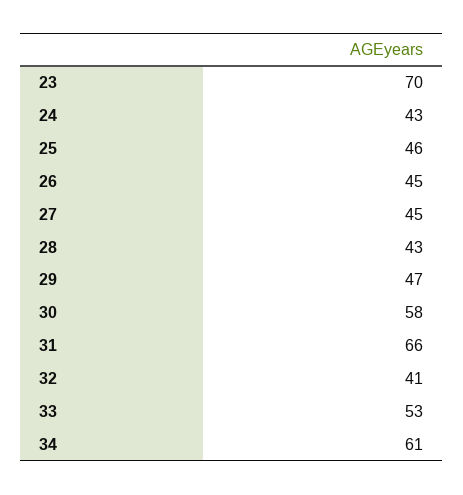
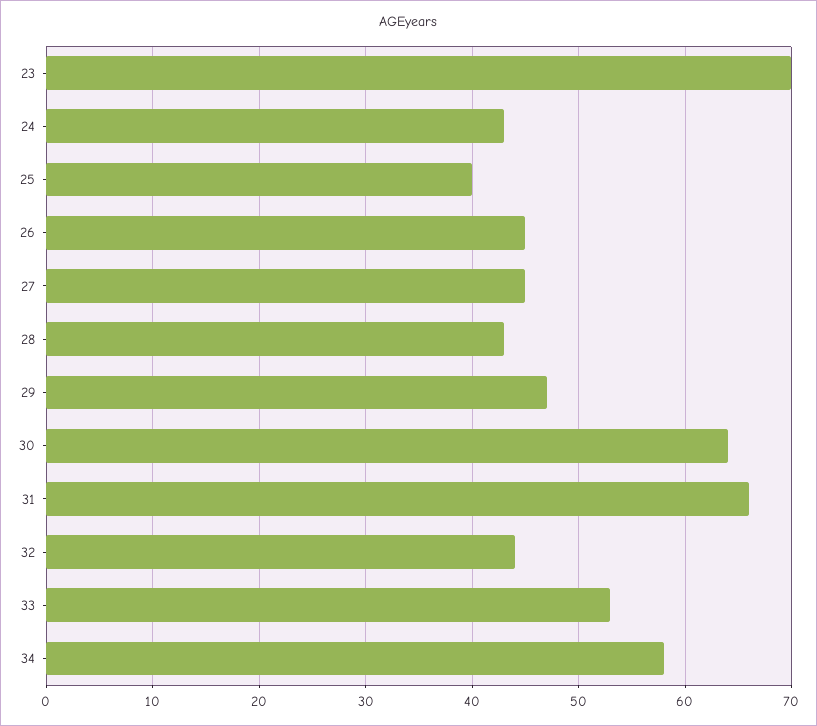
25: 46 -> 40
30: 58 -> 64
32: 41 -> 44
34: 61 -> 58

